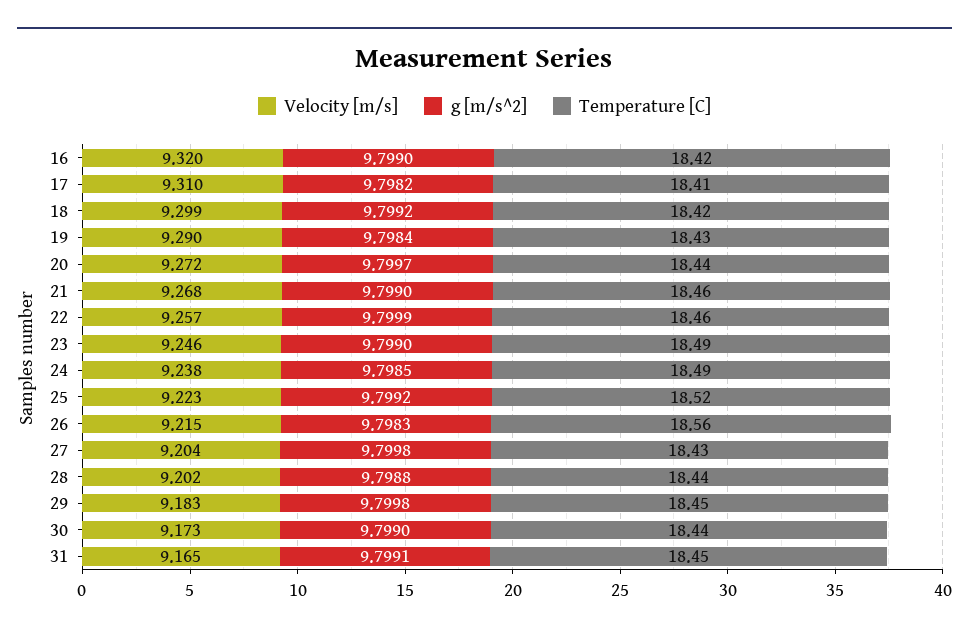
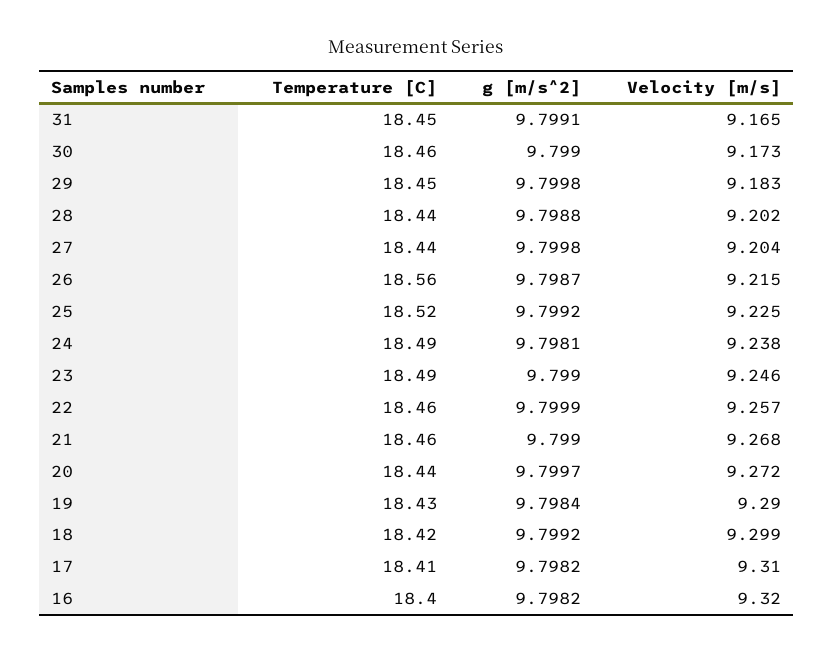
g [m/s^2], 16: 9.799 -> 9.7982
Temperature [C], 16: 18.42 -> 18.4
g [m/s^2], 24: 9.7985 -> 9.7981
Velocity [m/s], 25: 9.223 -> 9.225
g [m/s^2], 26: 9.7983 -> 9.7987
Temperature [C], 27: 18.43 -> 18.44
Temperature [C], 30: 18.44 -> 18.46

